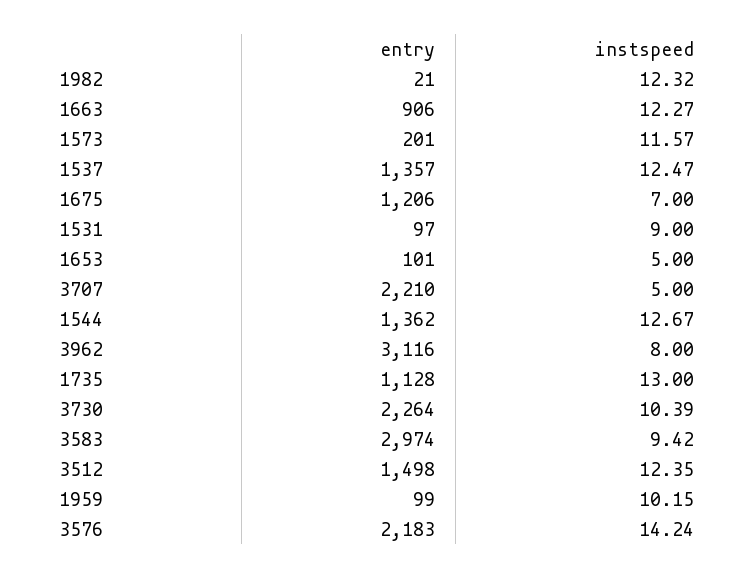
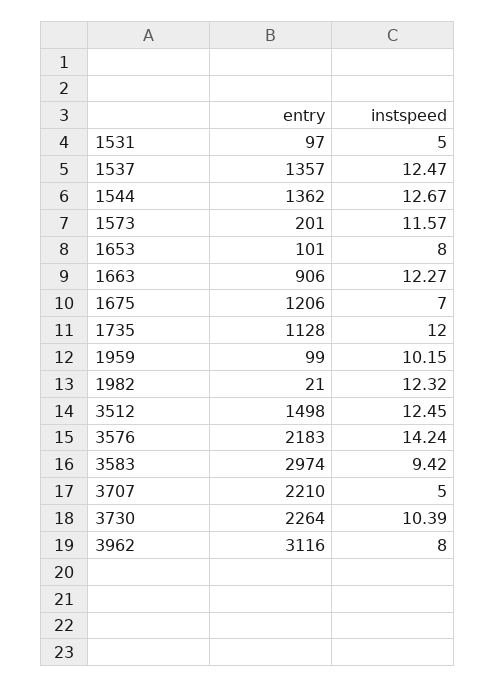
instspeed, 1531: 9 -> 5
instspeed, 1653: 5 -> 8
instspeed, 1735: 13 -> 12
instspeed, 3512: 12.35 -> 12.45

